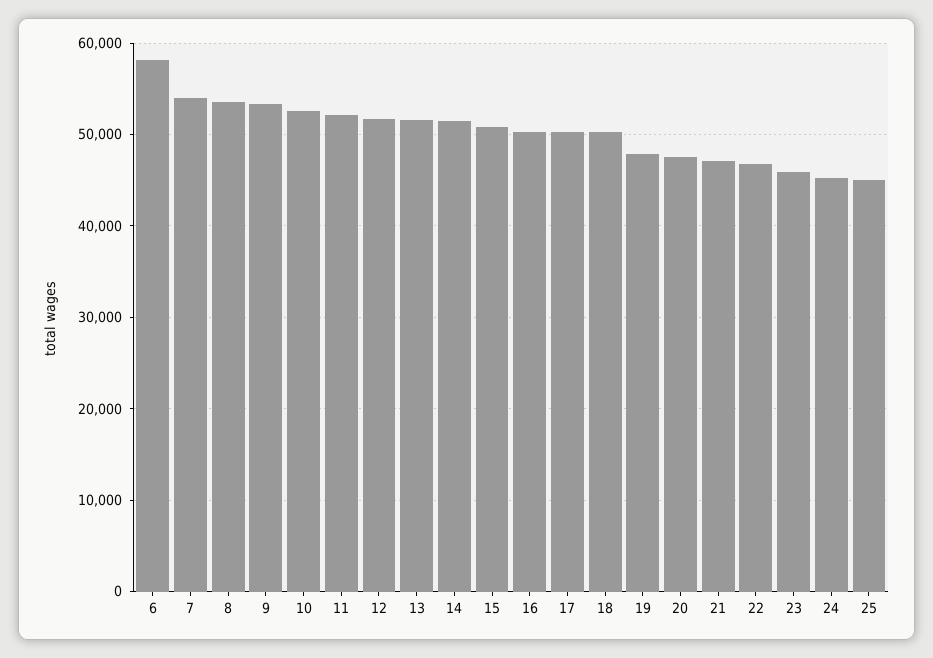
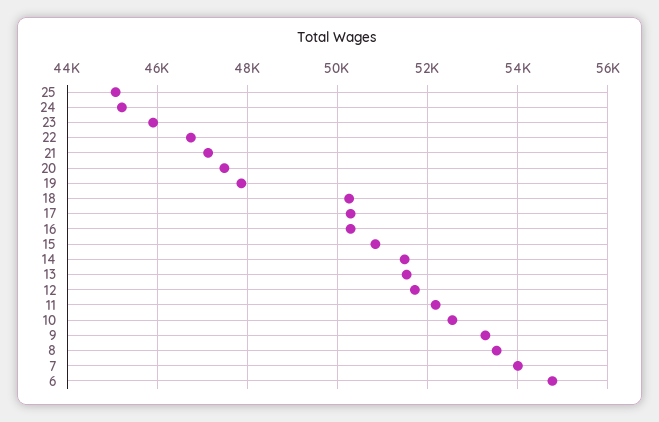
6: 58000 -> 54800

